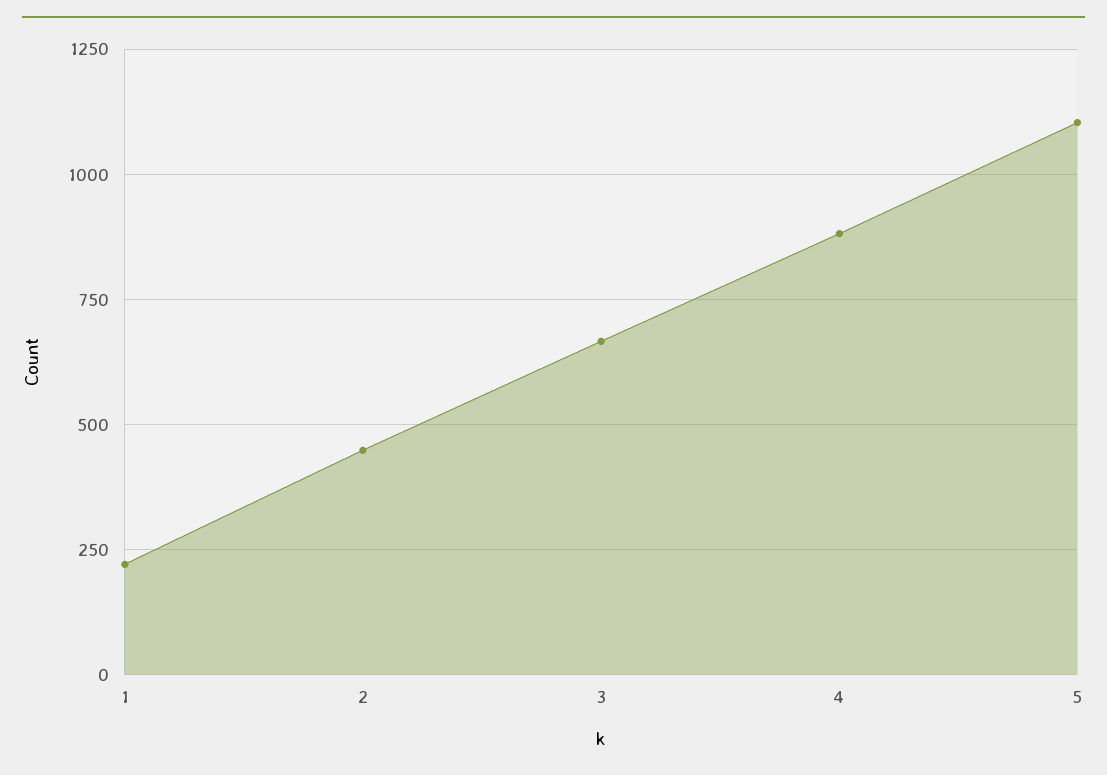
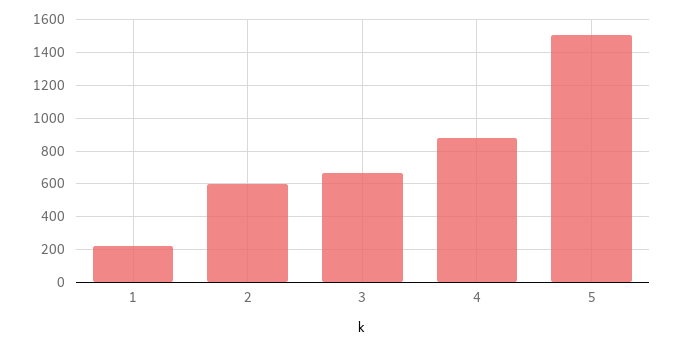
2: 450 -> 600
5: 1100 -> 1500

